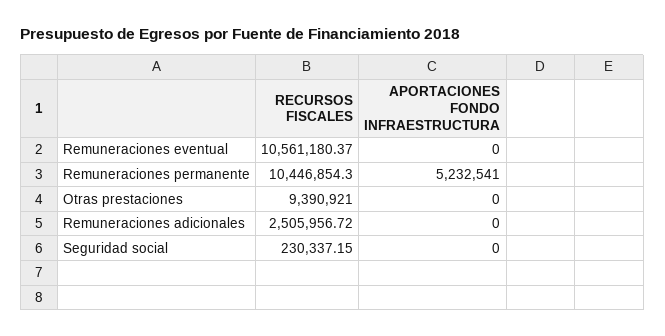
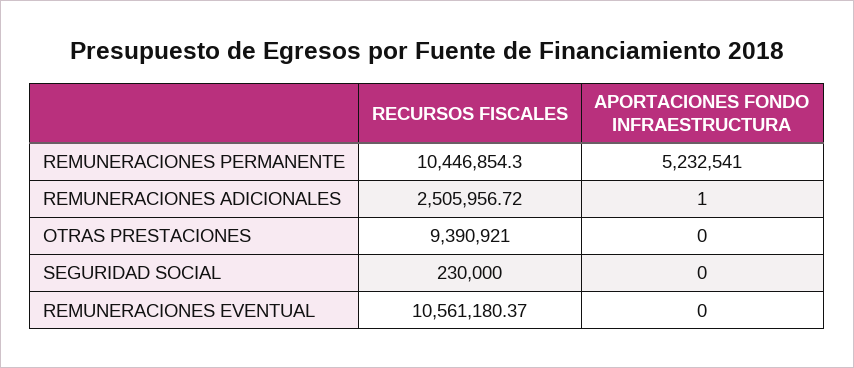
APORTACIONES FONDO INFRAESTRUCTURA, Remuneraciones adicionales: 0 -> 1
RECURSOS FISCALES, Seguridad social: 230337.15 -> 230000

